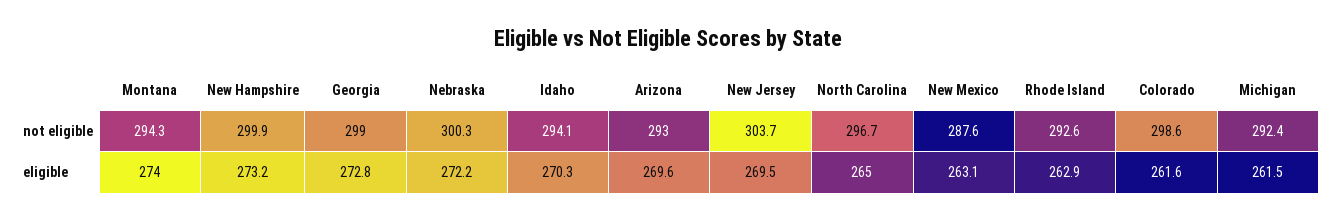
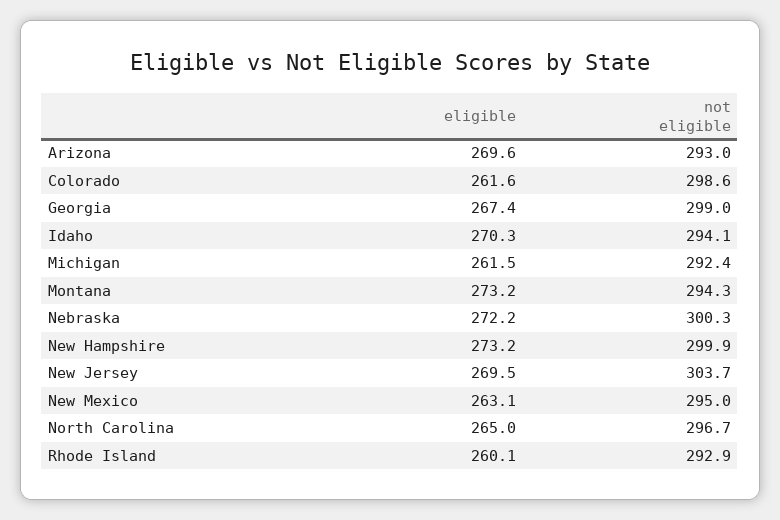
New Mexico, not eligible: 287.6 -> 295
Rhode Island, not eligible: 292.6 -> 292.9
Montana, eligible: 274 -> 273.2
Georgia, eligible: 272.8 -> 267.4
Rhode Island, eligible: 262.9 -> 260.1

